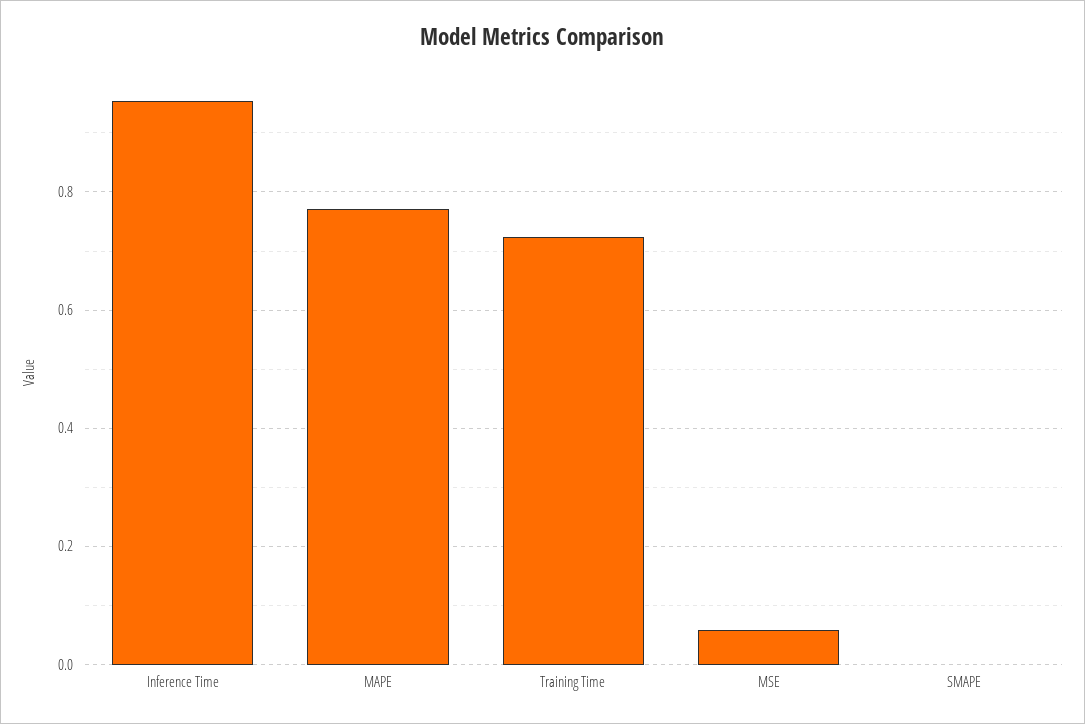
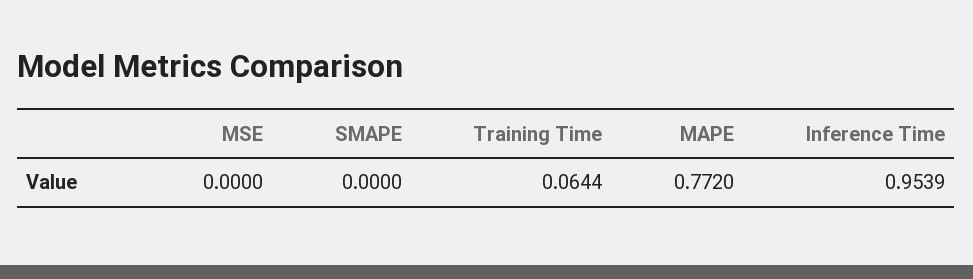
Training Time: 0.72 -> 0.0644
MSE: 0.06 -> 0

